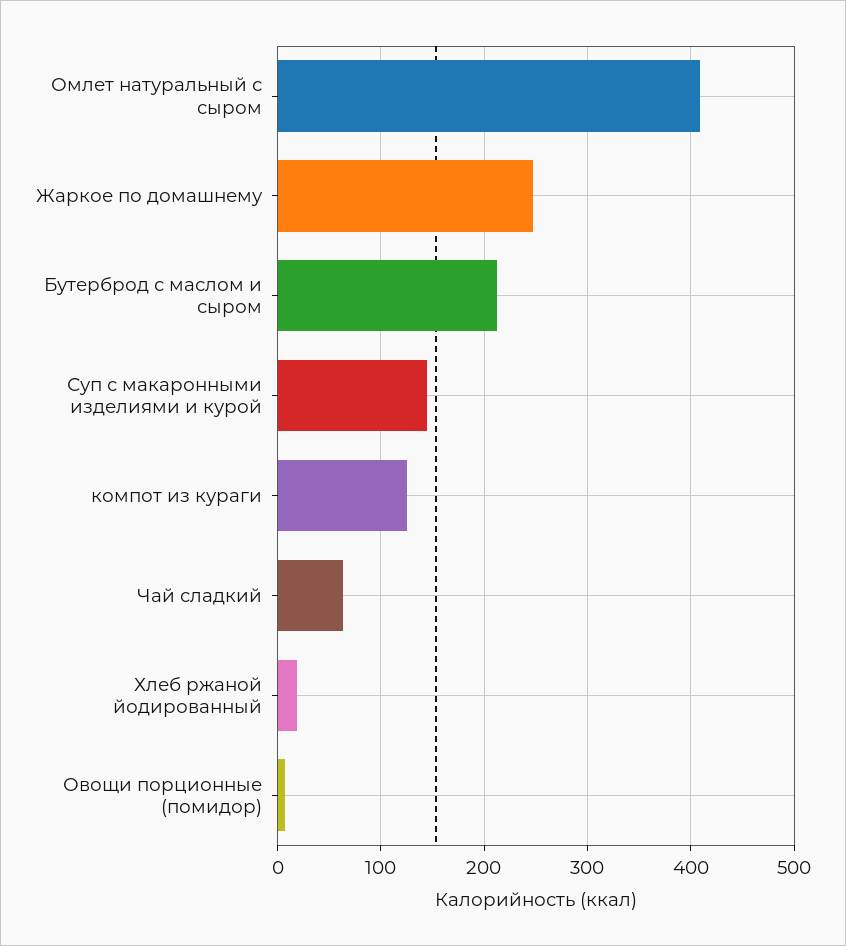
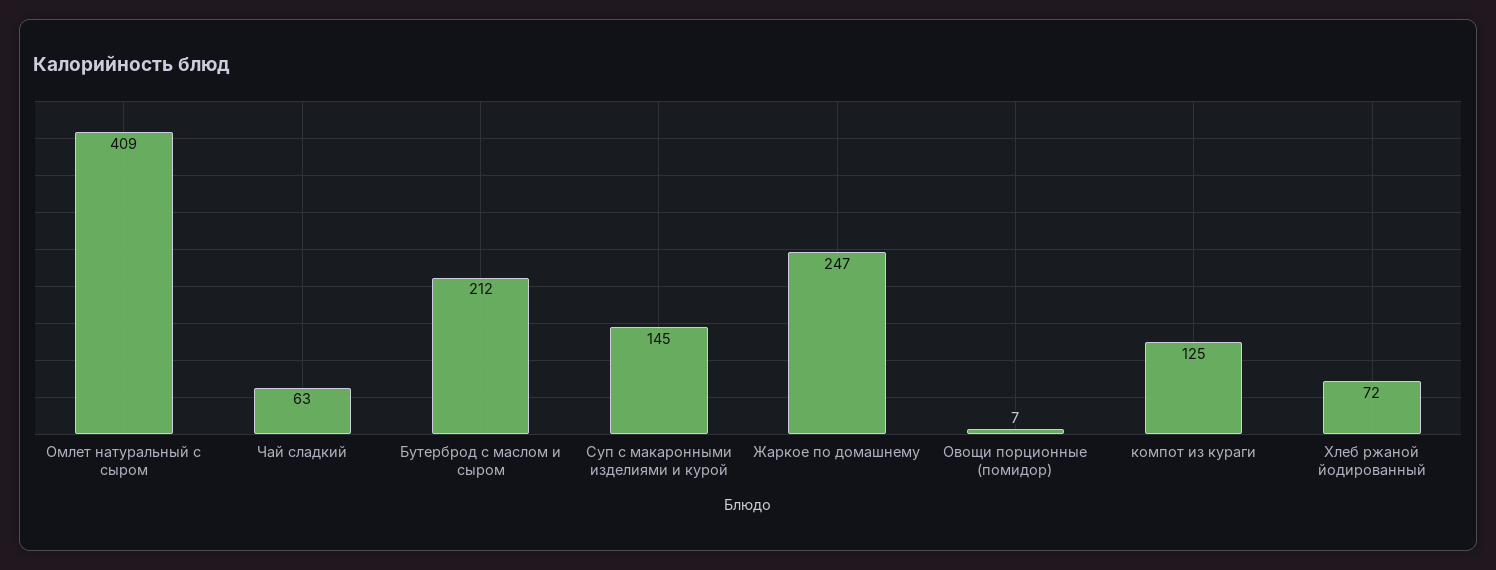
Хлеб ржаной йодированный: 20 -> 72

